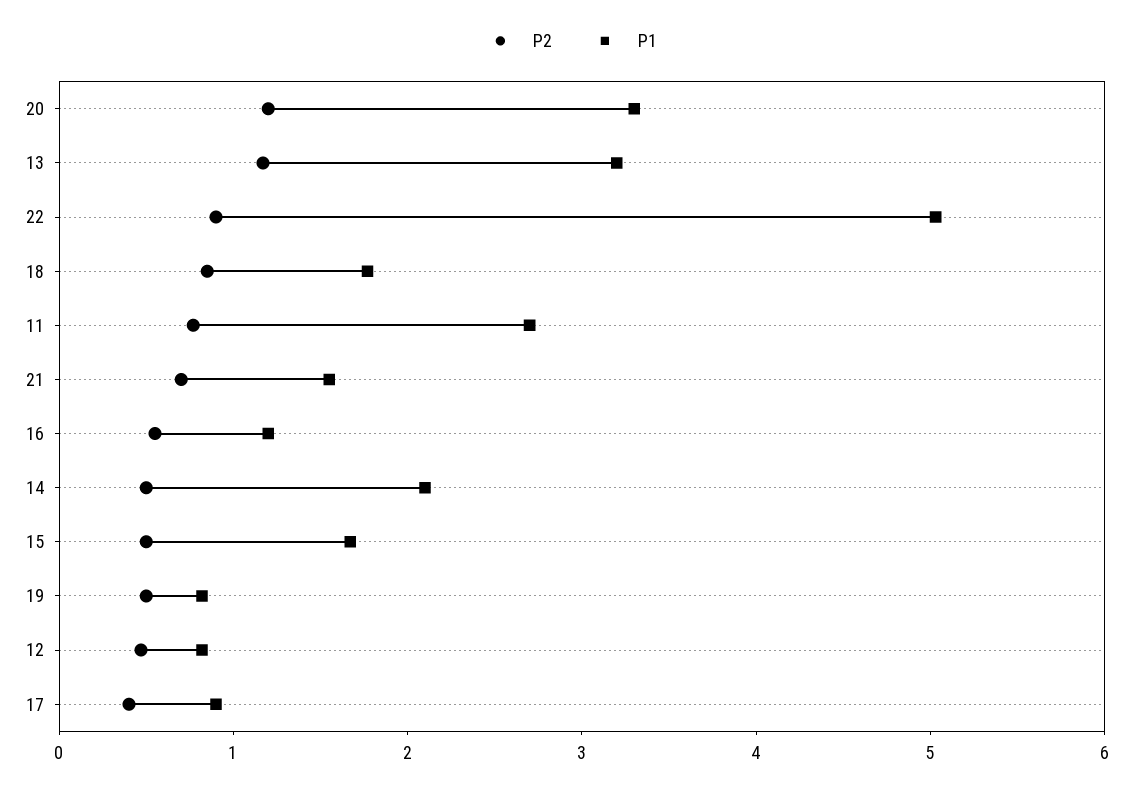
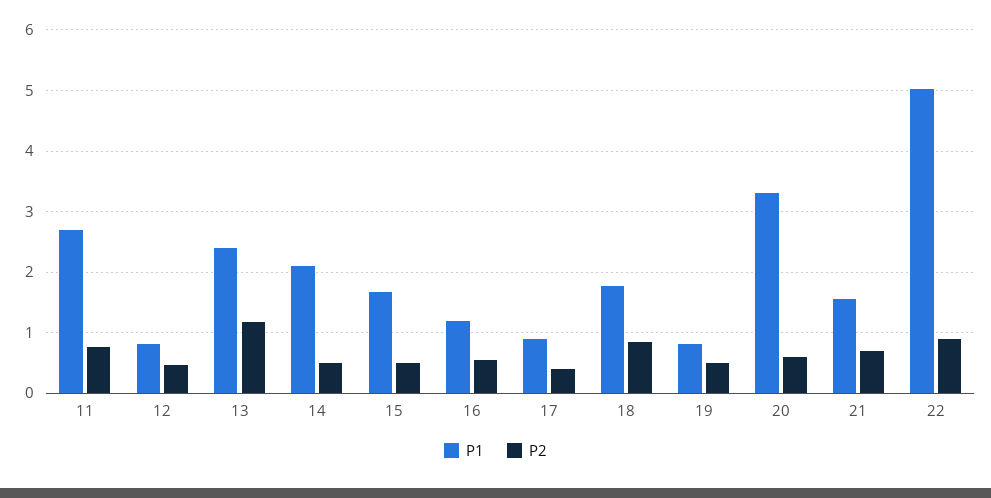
P2, 20: 1.2 -> 0.6
P1, 13: 3.2 -> 2.4

